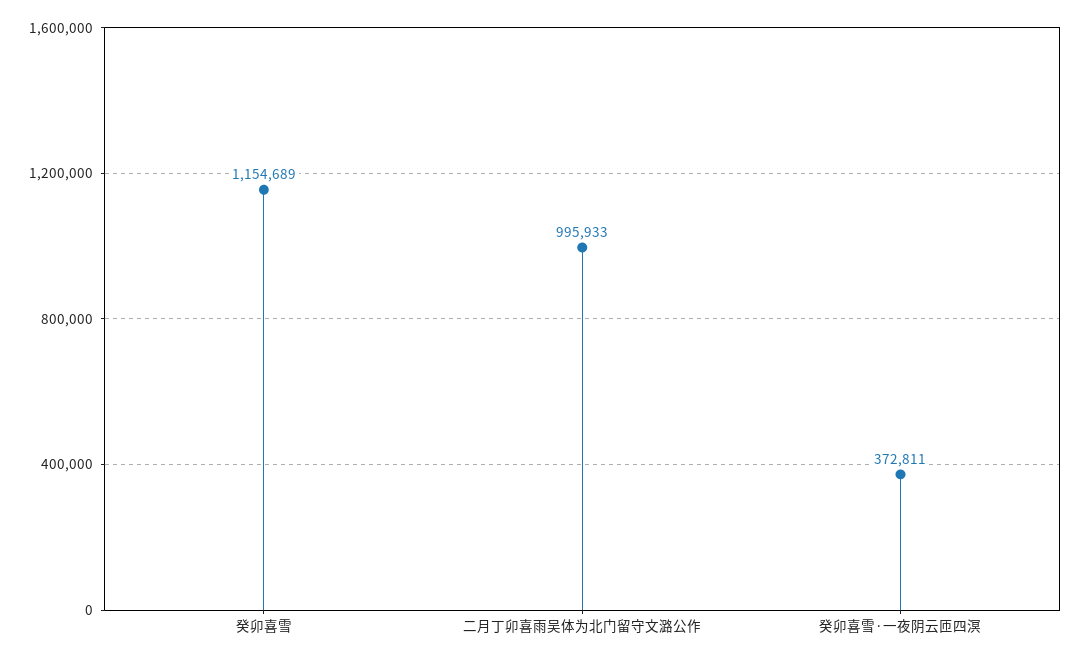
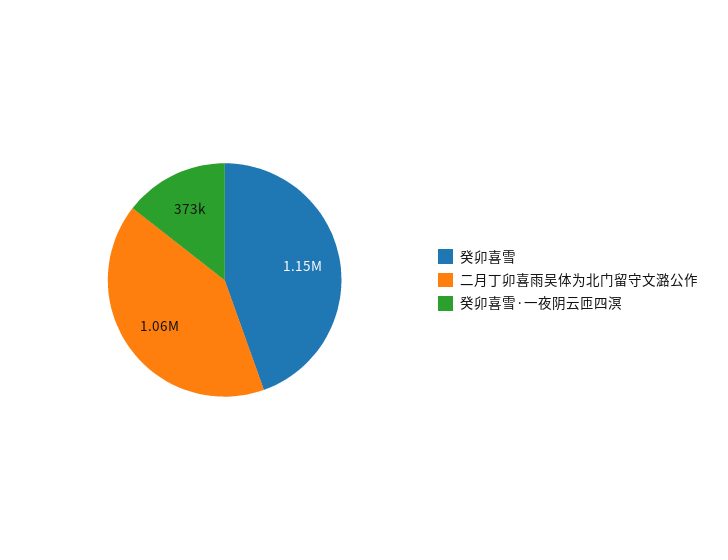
二月丁卯喜雨吴体为北门留守文潞公作: 995933 -> 1060000

